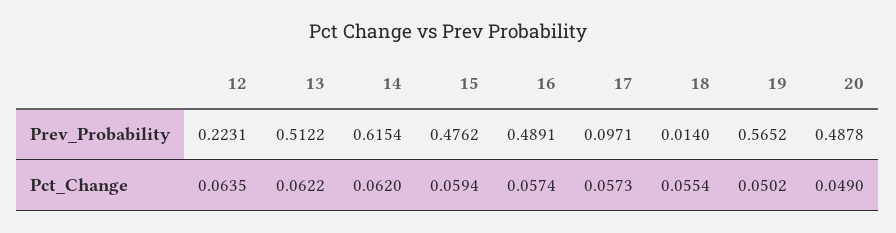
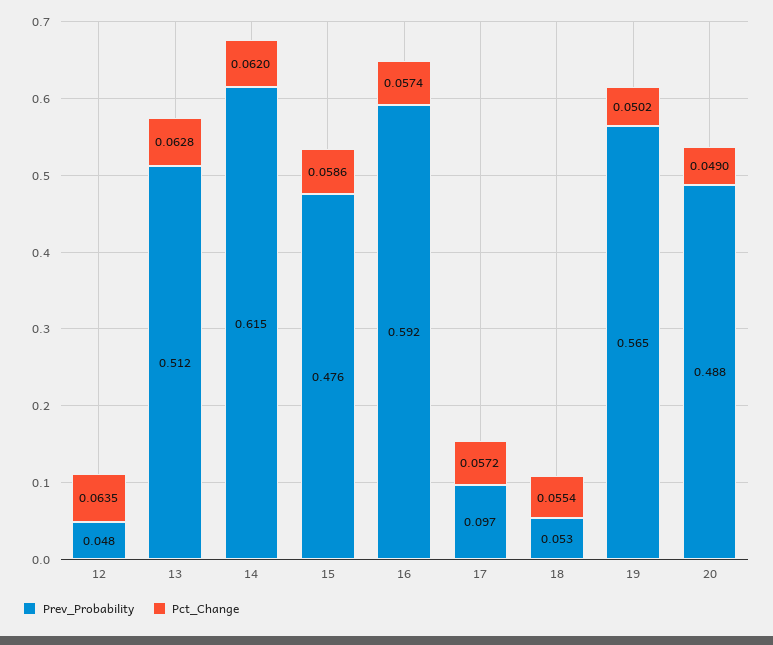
Prev_Probability, 12: 0.2231 -> 0.048
Prev_Probability, 16: 0.4891 -> 0.592
Prev_Probability, 18: 0.014 -> 0.053
Pct_Change, 13: 0.0622 -> 0.0628
Pct_Change, 15: 0.0594 -> 0.0586
Pct_Change, 17: 0.0573 -> 0.0572

